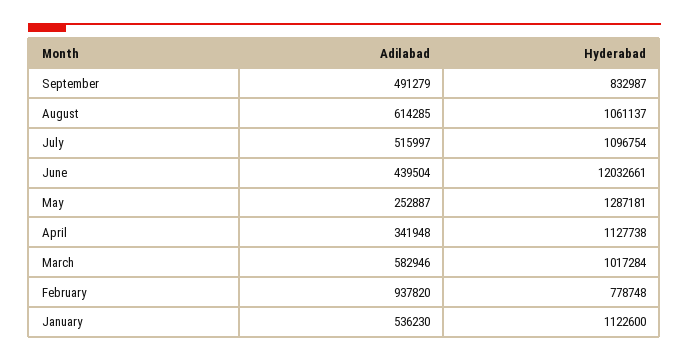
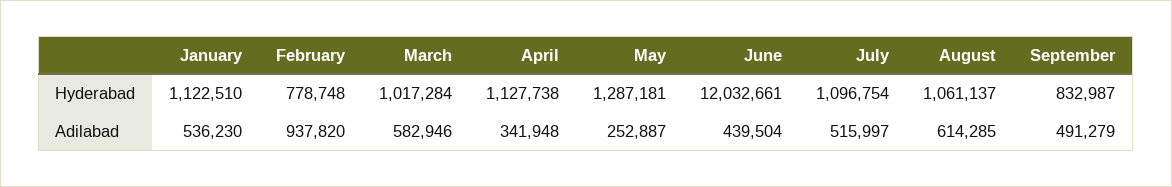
Hyderabad, January: 1122600 -> 1122510

